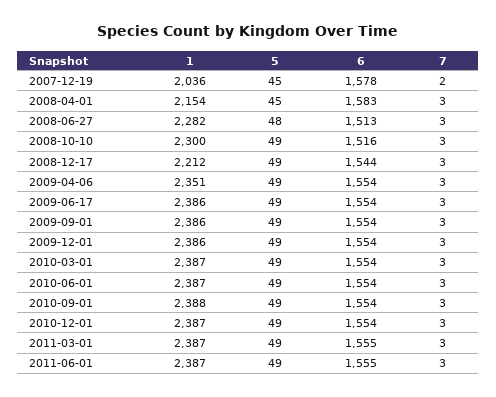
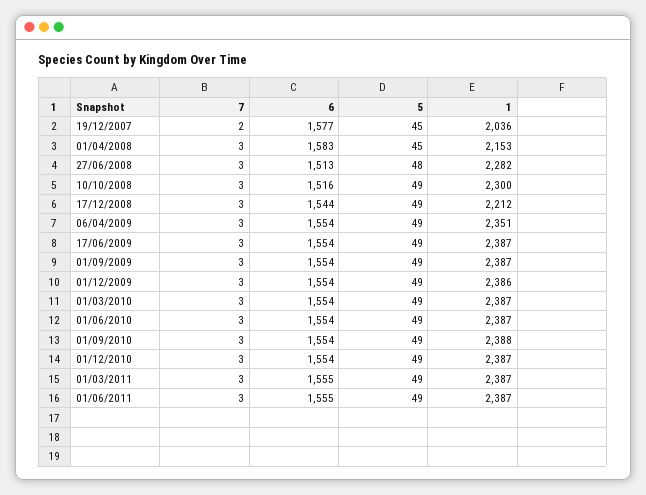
6, 2007-12-19: 1578 -> 1577
1, 2008-04-01: 2154 -> 2153
1, 2009-06-17: 2386 -> 2387
1, 2009-09-01: 2386 -> 2387

